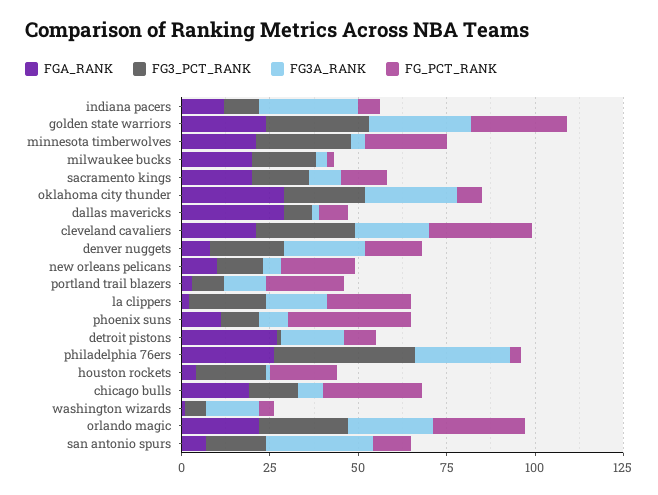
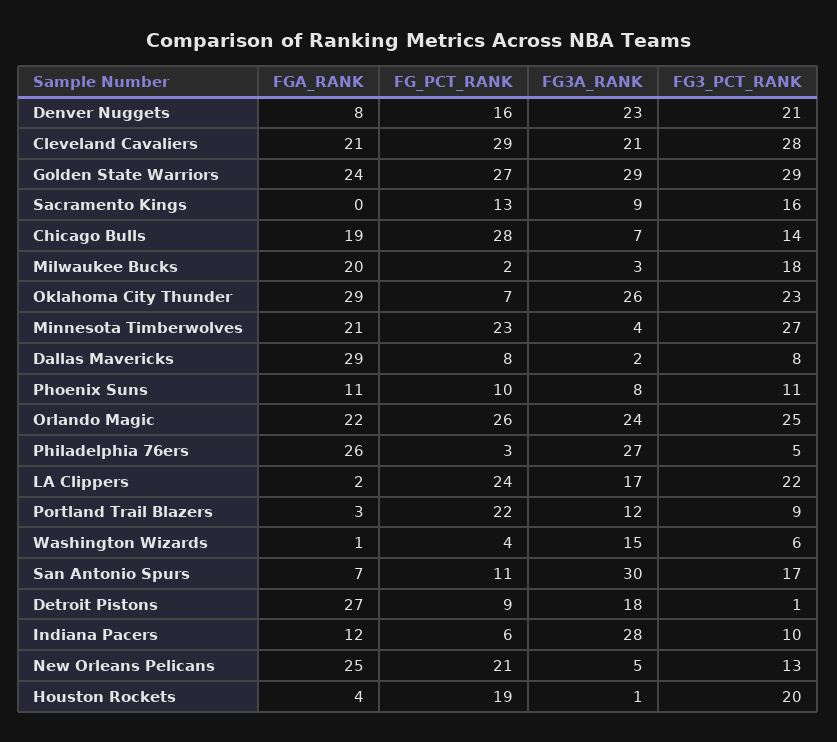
FGA_RANK, sacramento kings: 20 -> 0
FGA_RANK, new orleans pelicans: 10 -> 25
FG_PCT_RANK, phoenix suns: 35 -> 10
FG3_PCT_RANK, philadelphia 76ers: 40 -> 5

